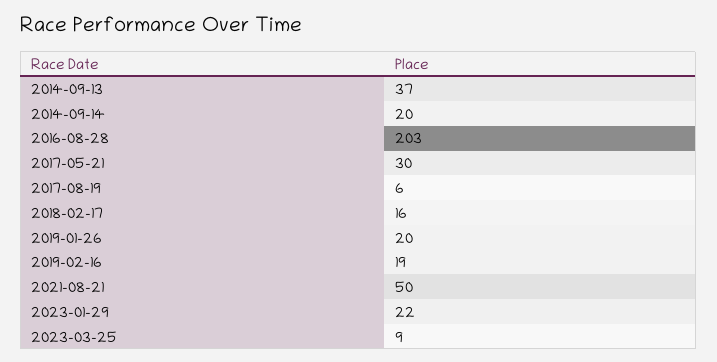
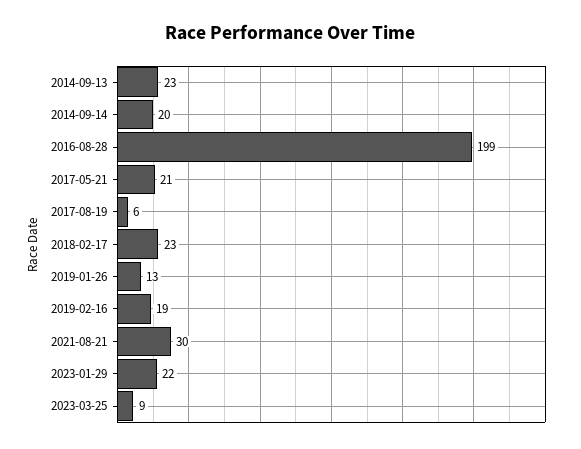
2014-09-13: 37 -> 23
2016-08-28: 203 -> 199
2017-05-21: 30 -> 21
2018-02-17: 16 -> 23
2019-01-26: 20 -> 13
2021-08-21: 50 -> 30

